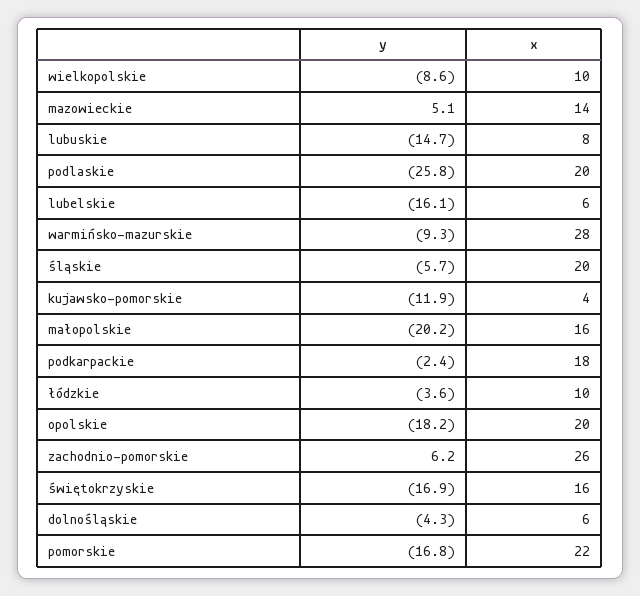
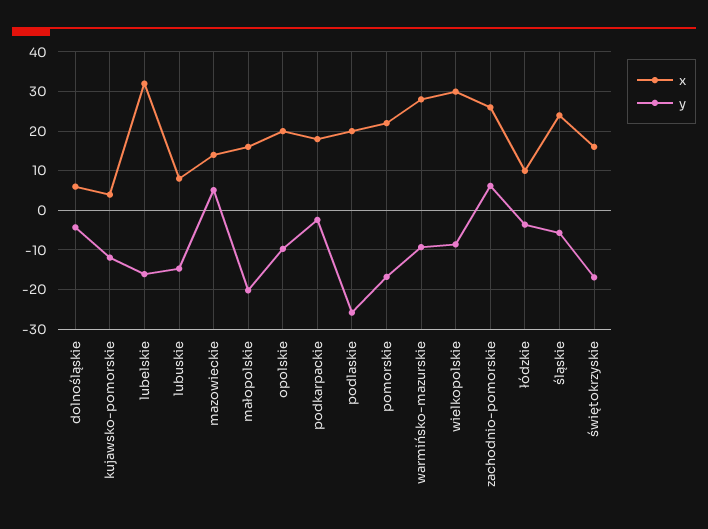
x, wielkopolskie: 10 -> 30
x, lubelskie: 6 -> 32
x, śląskie: 20 -> 24
y, opolskie: -18.2 -> -10

